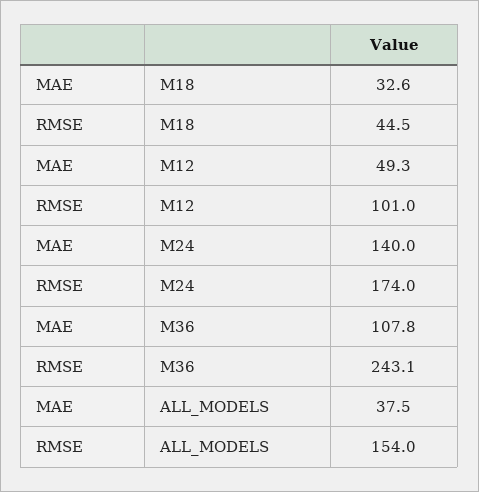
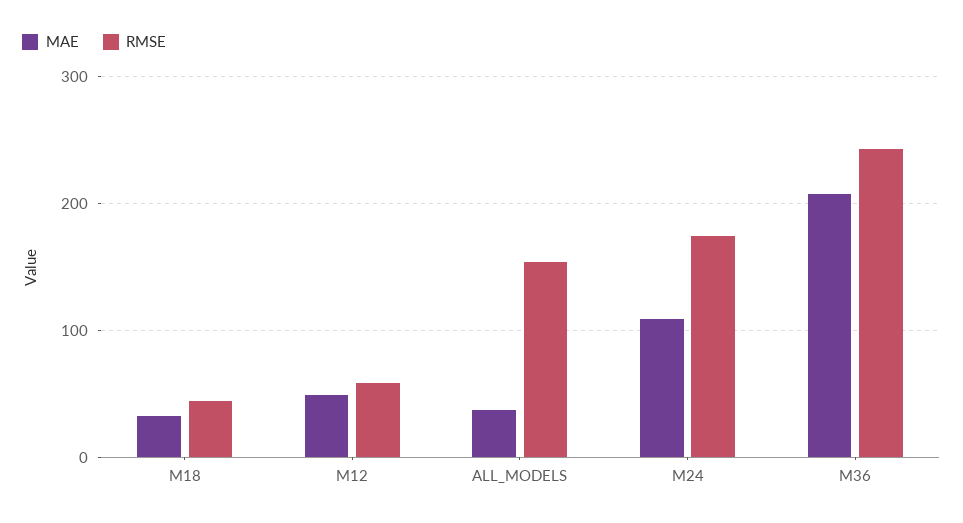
RMSE, M12: 101 -> 60
MAE, M24: 140 -> 110
MAE, M36: 107.8 -> 210

